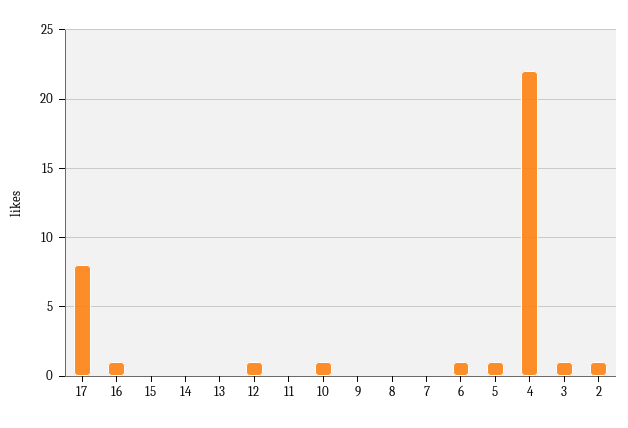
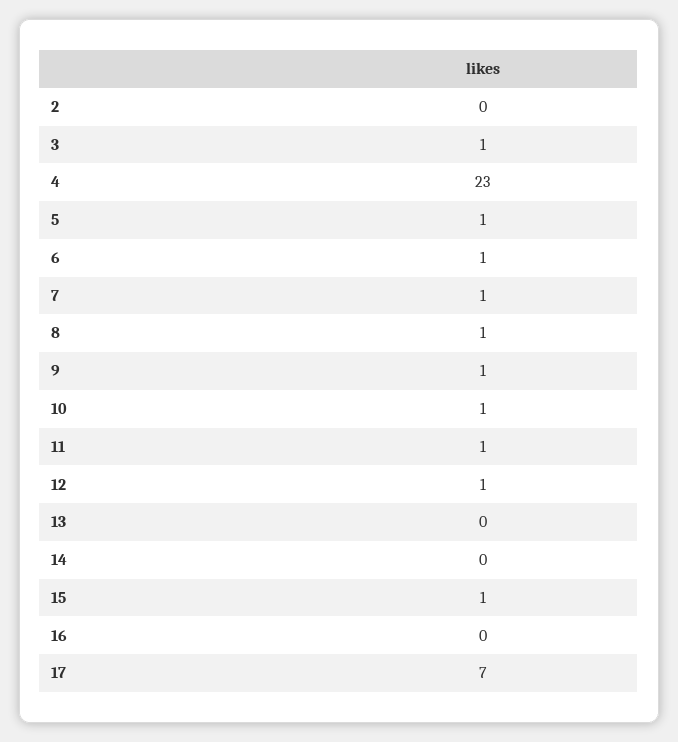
17: 8 -> 7
16: 1 -> 0
15: 0 -> 1
11: 0 -> 1
9: 0 -> 1
8: 0 -> 1
7: 0 -> 1
4: 22 -> 23
2: 1 -> 0

